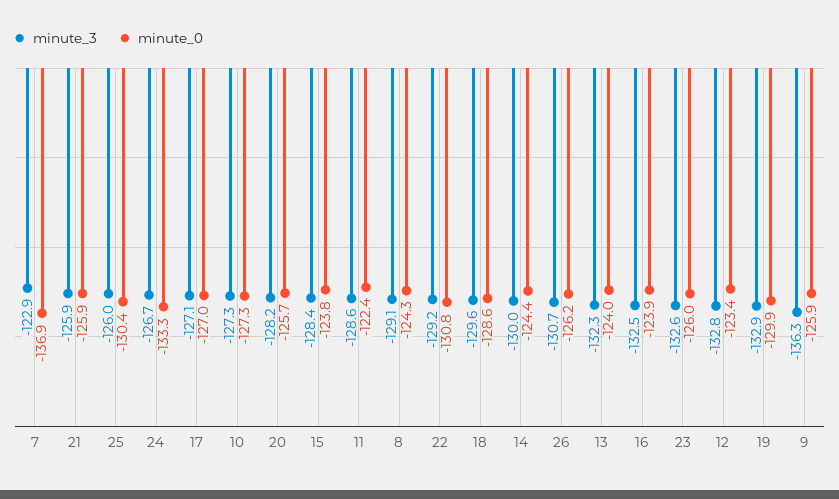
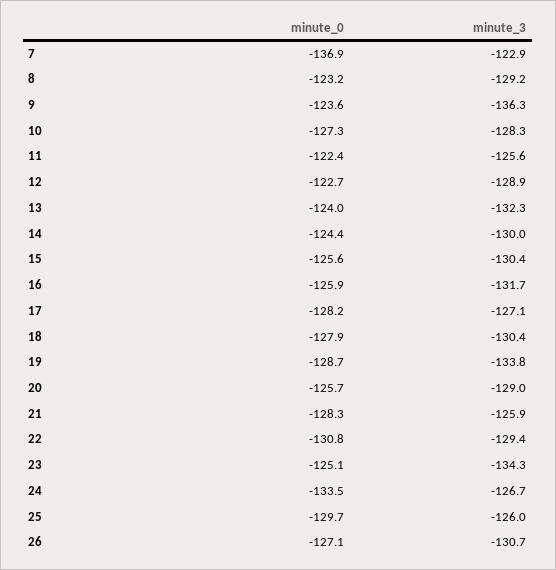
minute_0, 21: -125.9 -> -128.3
minute_0, 25: -130.4 -> -129.7
minute_0, 24: -133.3 -> -133.5
minute_0, 17: -127 -> -128.2
minute_3, 10: -127.3 -> -128.3
minute_3, 20: -128.2 -> -129
minute_3, 15: -128.4 -> -130.4
minute_0, 15: -123.8 -> -125.6
minute_3, 11: -128.6 -> -125.6
minute_3, 8: -129.1 -> -129.2
minute_0, 8: -124.3 -> -123.2
minute_3, 22: -129.2 -> -129.4
minute_3, 18: -129.6 -> -130.4
minute_0, 18: -128.6 -> -127.9
minute_0, 26: -126.2 -> -127.1
minute_3, 16: -132.5 -> -131.7
minute_0, 16: -123.9 -> -125.9
minute_3, 23: -132.6 -> -134.3
minute_0, 23: -126 -> -125.1
minute_3, 12: -132.8 -> -128.9
minute_0, 12: -123.4 -> -122.7
minute_3, 19: -132.9 -> -133.8
minute_0, 19: -129.9 -> -128.7
minute_0, 9: -125.9 -> -123.6

